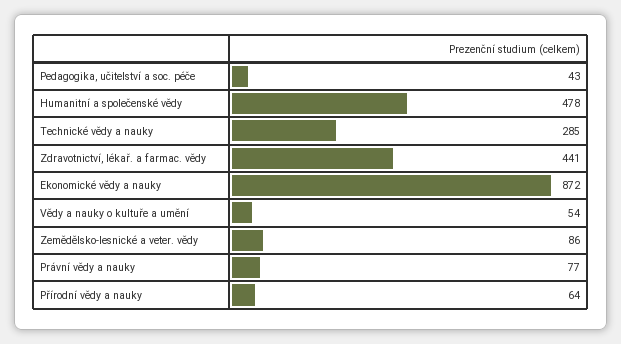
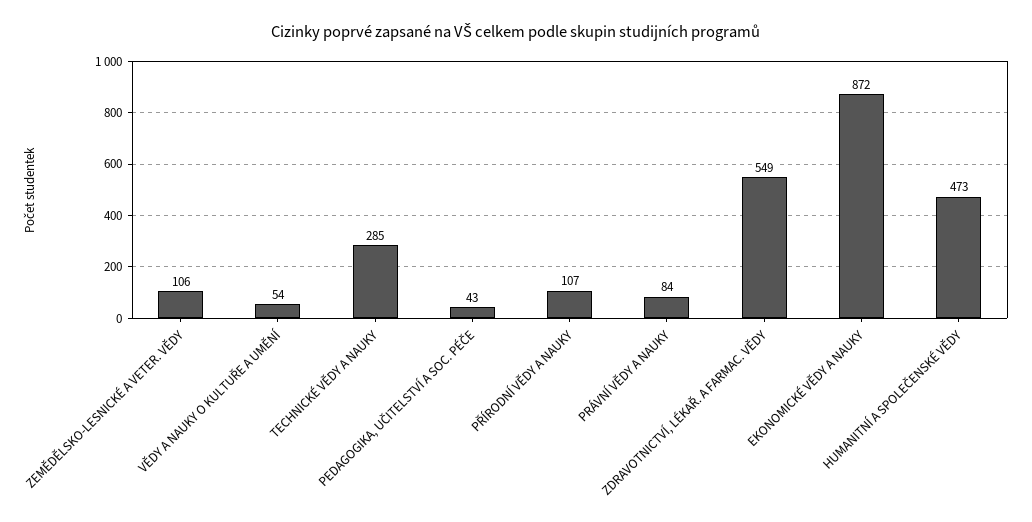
Humanitní a společenské vědy: 478 -> 473
Zdravotnictví, lékař. a farmac. vědy: 441 -> 549
Zemědělsko-lesnické a veter. vědy: 86 -> 106
Právní vědy a nauky: 77 -> 84
Přírodní vědy a nauky: 64 -> 107

